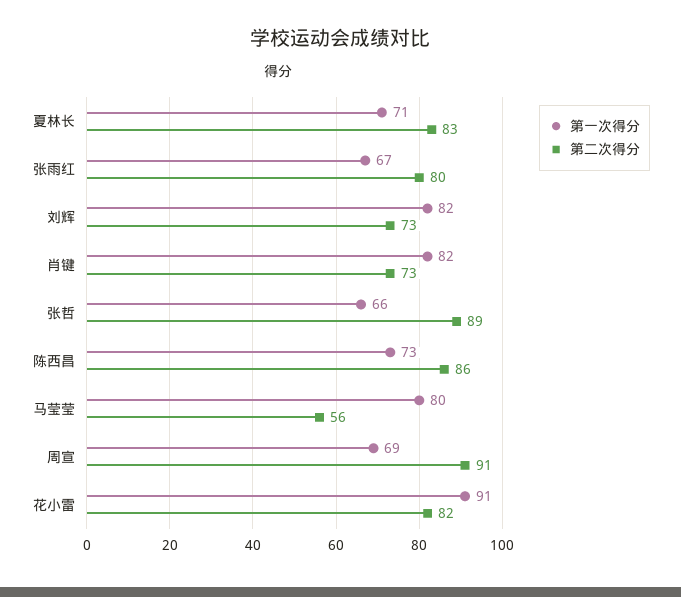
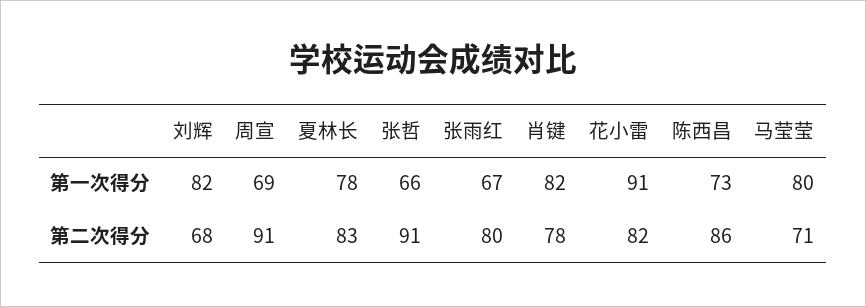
第一次得分, 夏林长: 71 -> 78
第二次得分, 刘辉: 73 -> 68
第二次得分, 肖键: 73 -> 78
第二次得分, 张哲: 89 -> 91
第二次得分, 马莹莹: 56 -> 71

